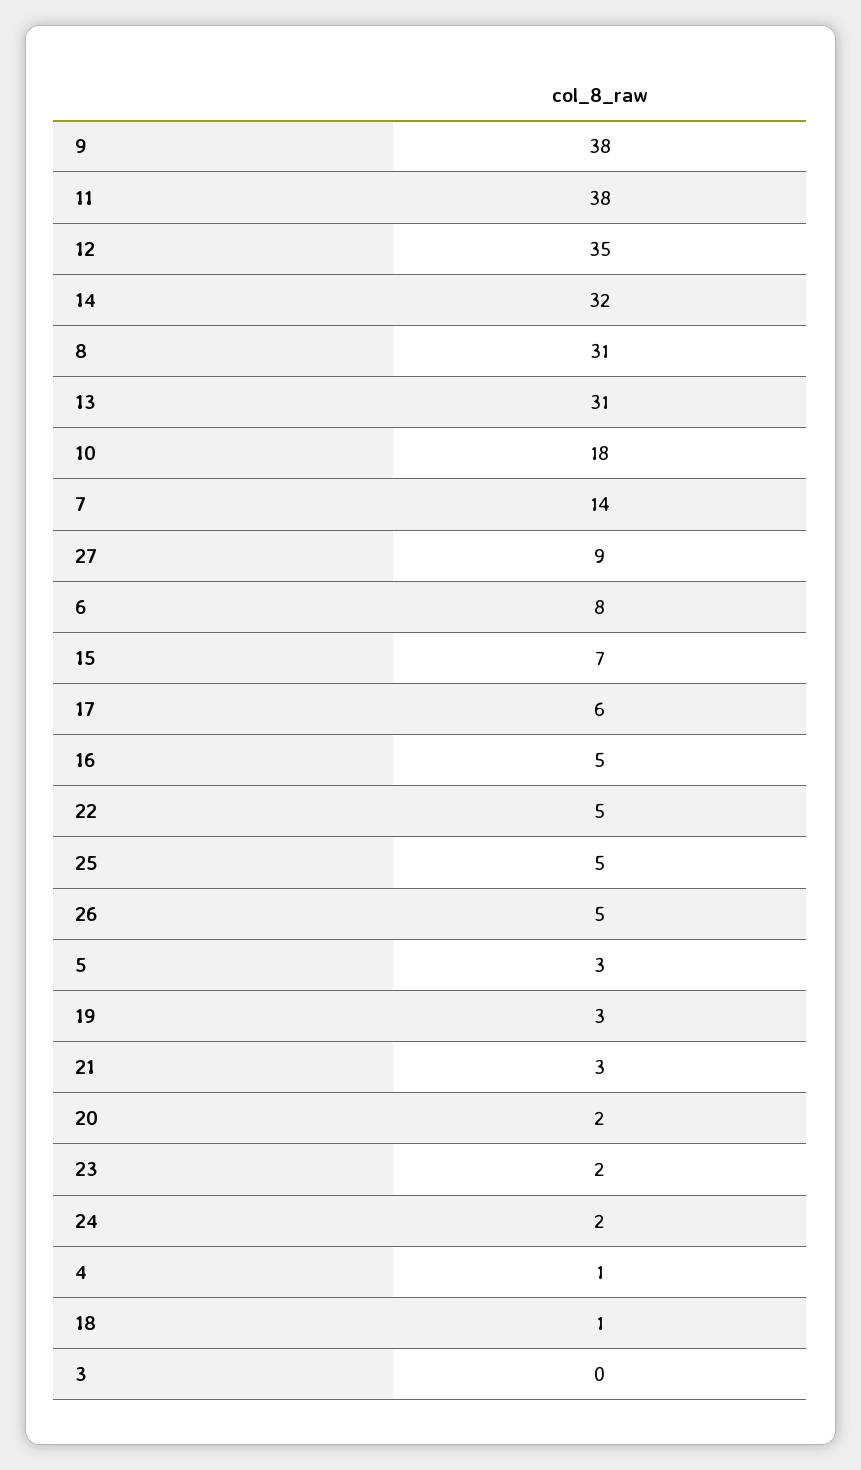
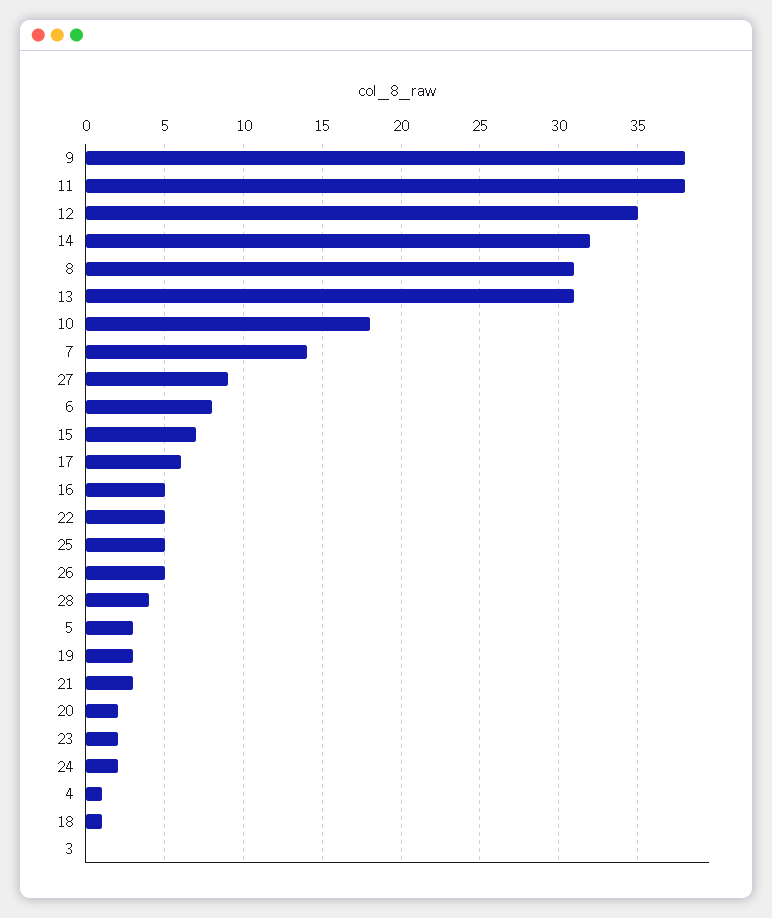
28: none -> 4

